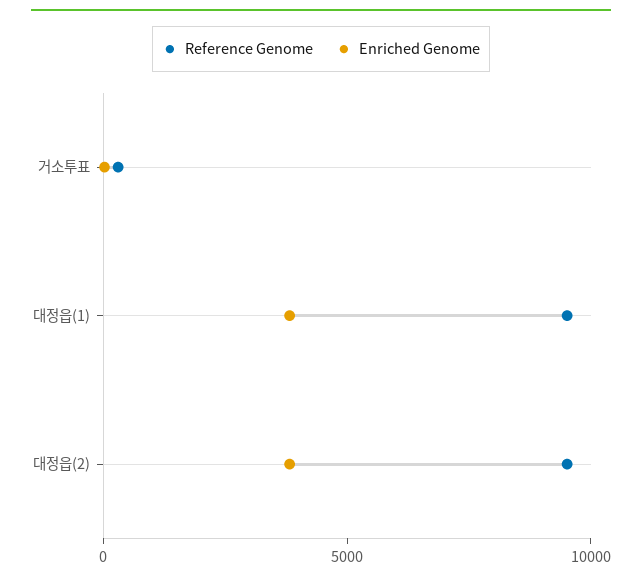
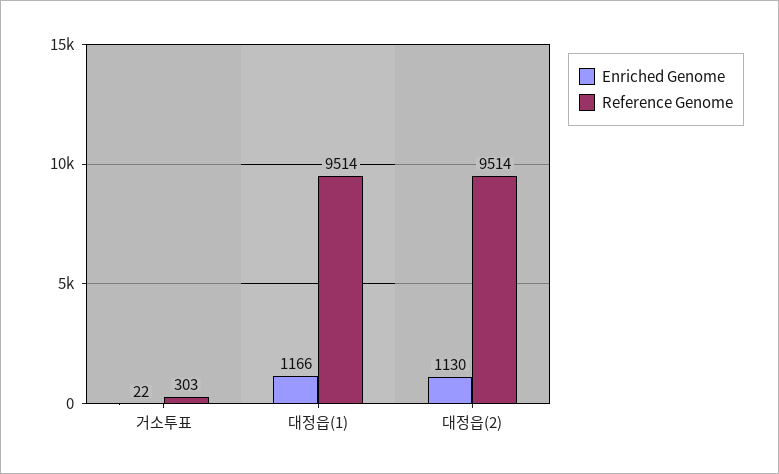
Enriched Genome, 대정읍(1): 4000 -> 1166
Enriched Genome, 대정읍(2): 4000 -> 1130

